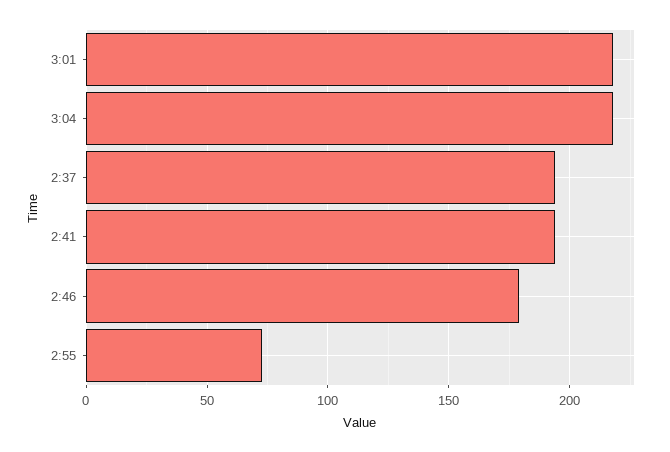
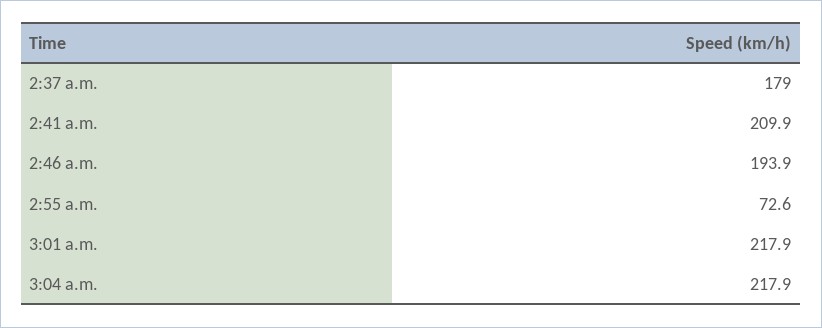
2:37: 195 -> 179
2:41: 195 -> 209.9
2:46: 180 -> 193.9

